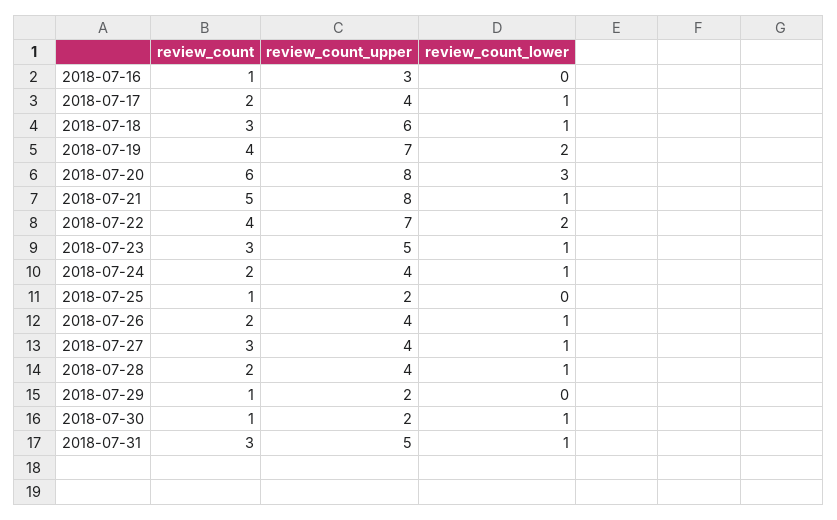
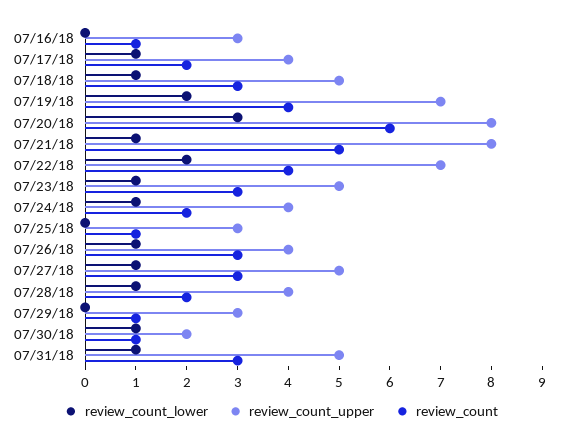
review_count_upper, 2018-07-18: 6 -> 5
review_count_upper, 2018-07-25: 2 -> 3
review_count, 2018-07-26: 2 -> 3
review_count_upper, 2018-07-27: 4 -> 5
review_count_upper, 2018-07-29: 2 -> 3

